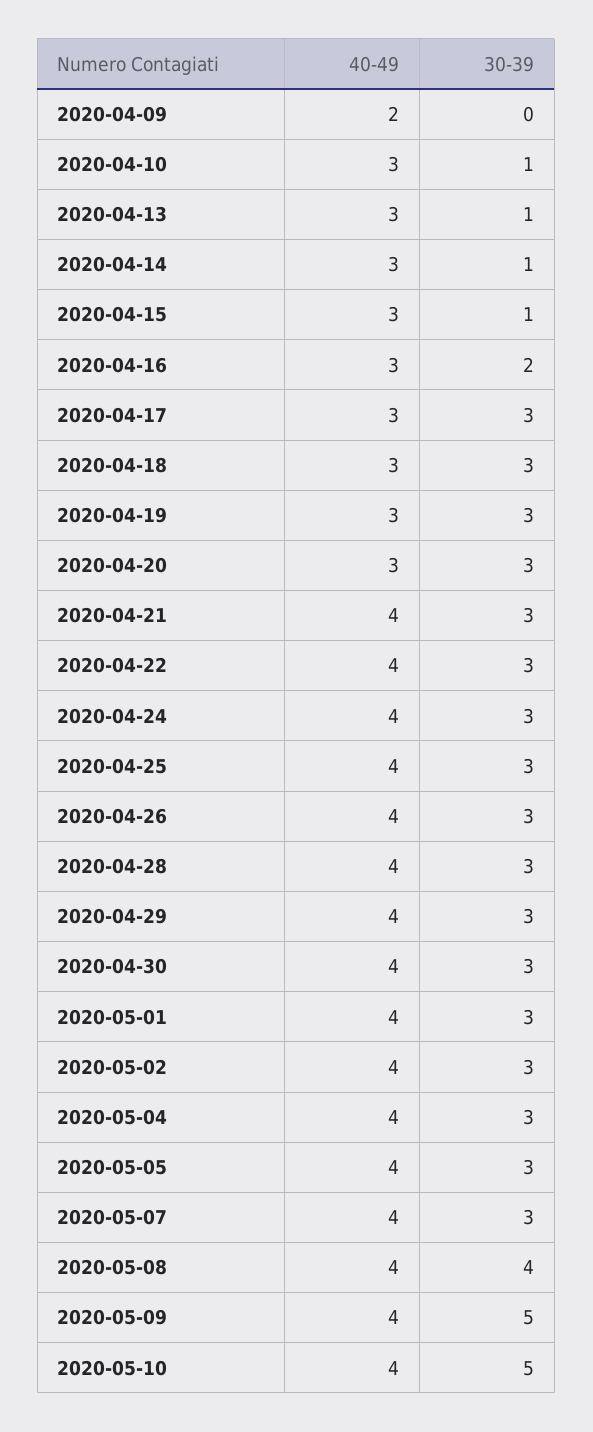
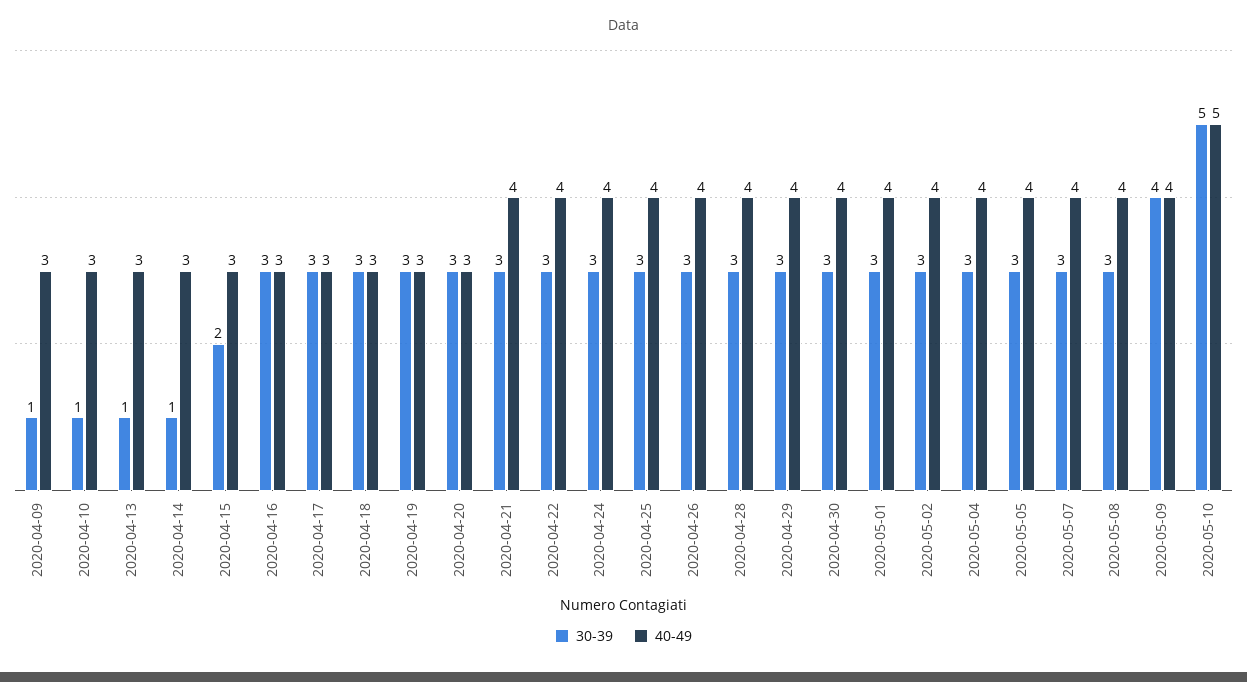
40-49, 2020-04-09: 2 -> 3
30-39, 2020-04-09: 0 -> 1
30-39, 2020-04-15: 1 -> 2
30-39, 2020-04-16: 2 -> 3
30-39, 2020-05-08: 4 -> 3
30-39, 2020-05-09: 5 -> 4
40-49, 2020-05-10: 4 -> 5

